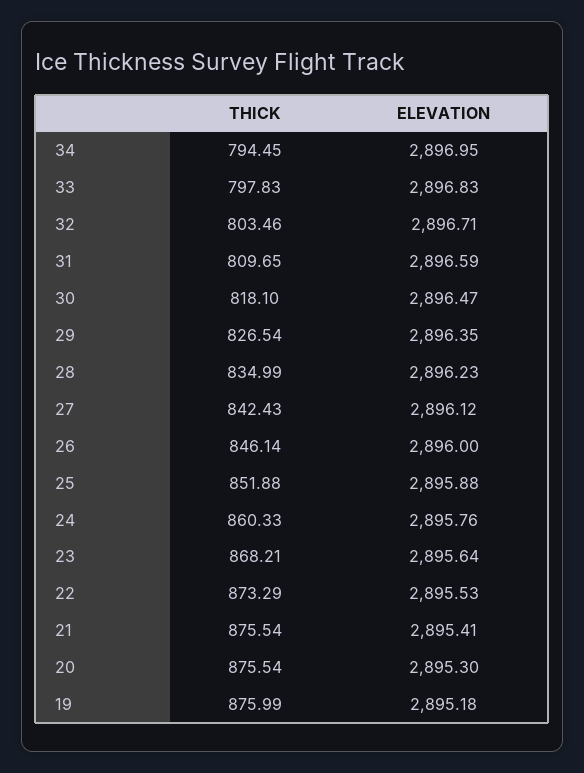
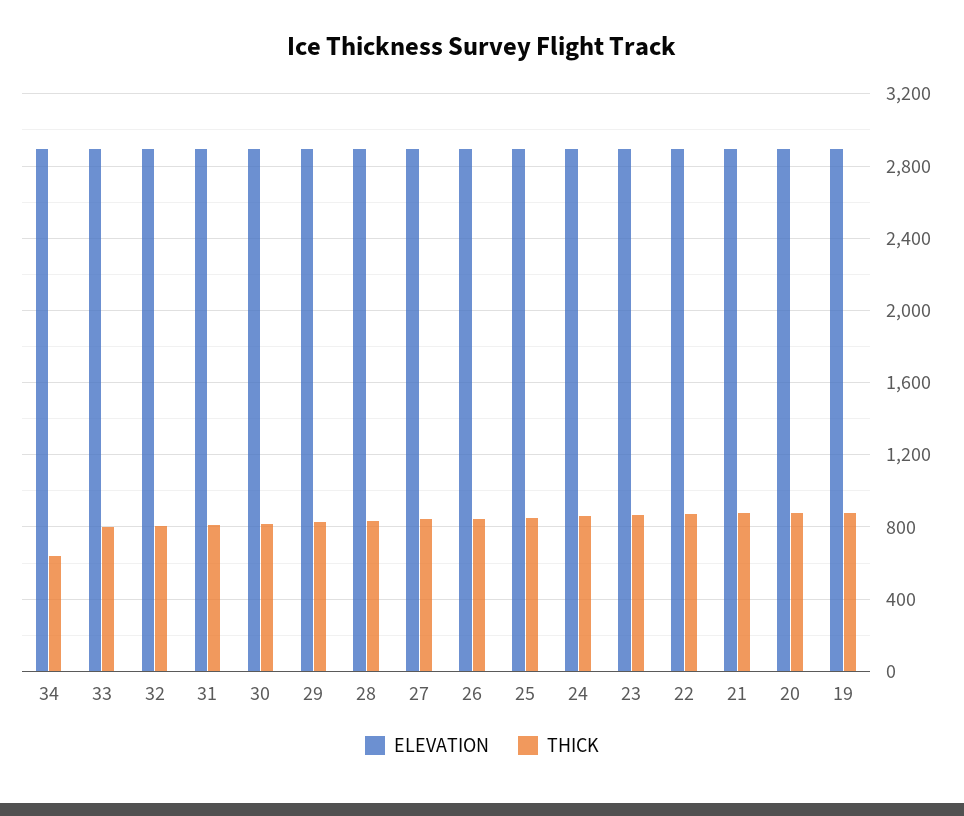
THICK, 34: 794.45 -> 650

